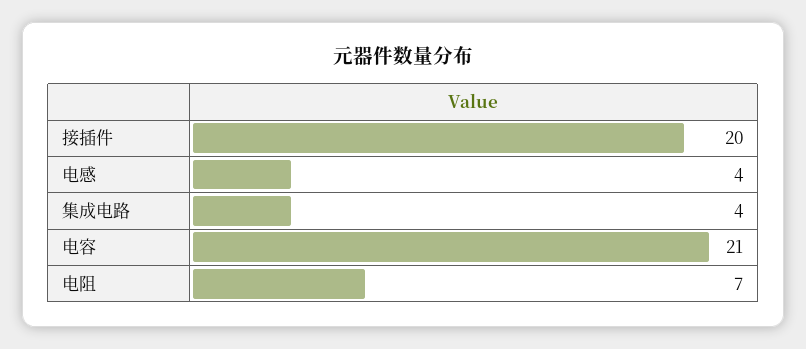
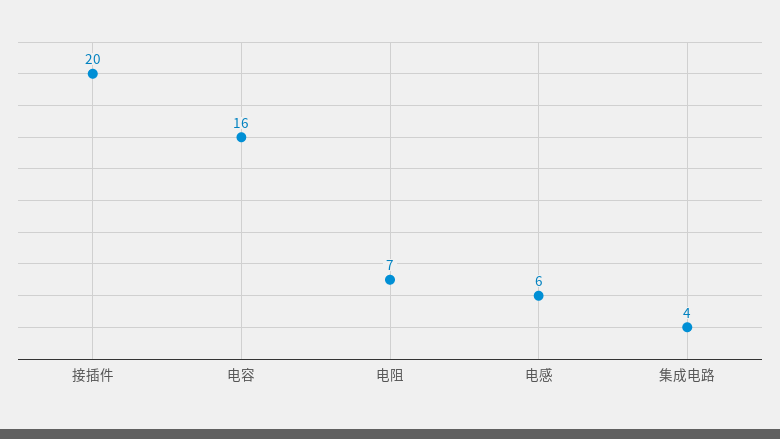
电感: 4 -> 6
电容: 21 -> 16

